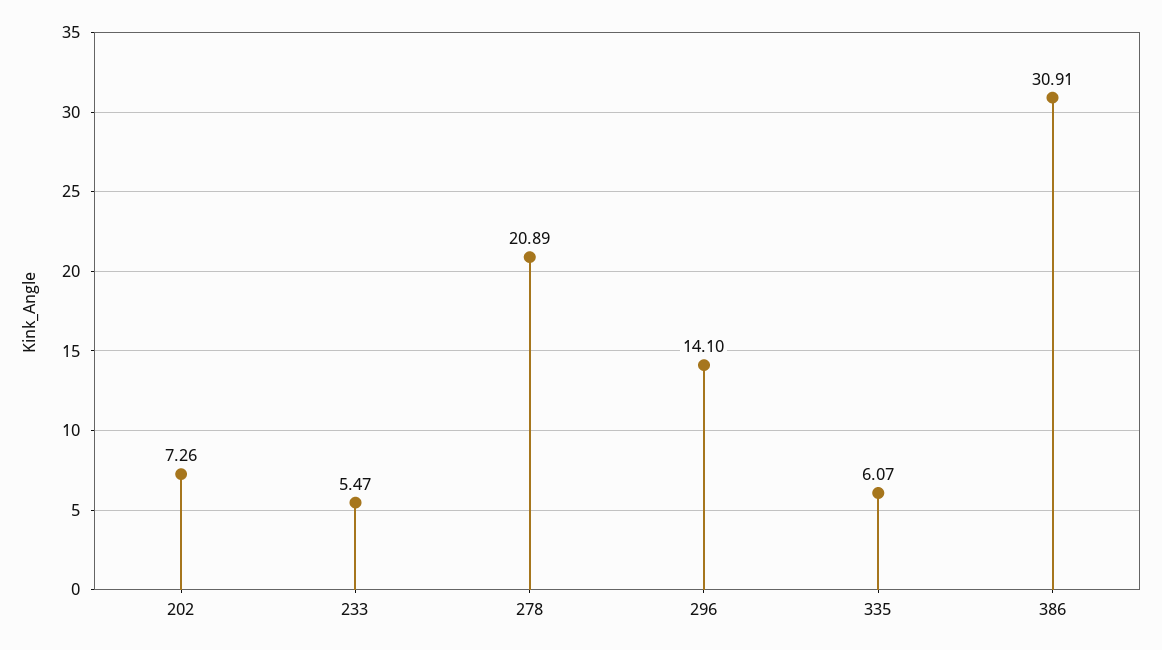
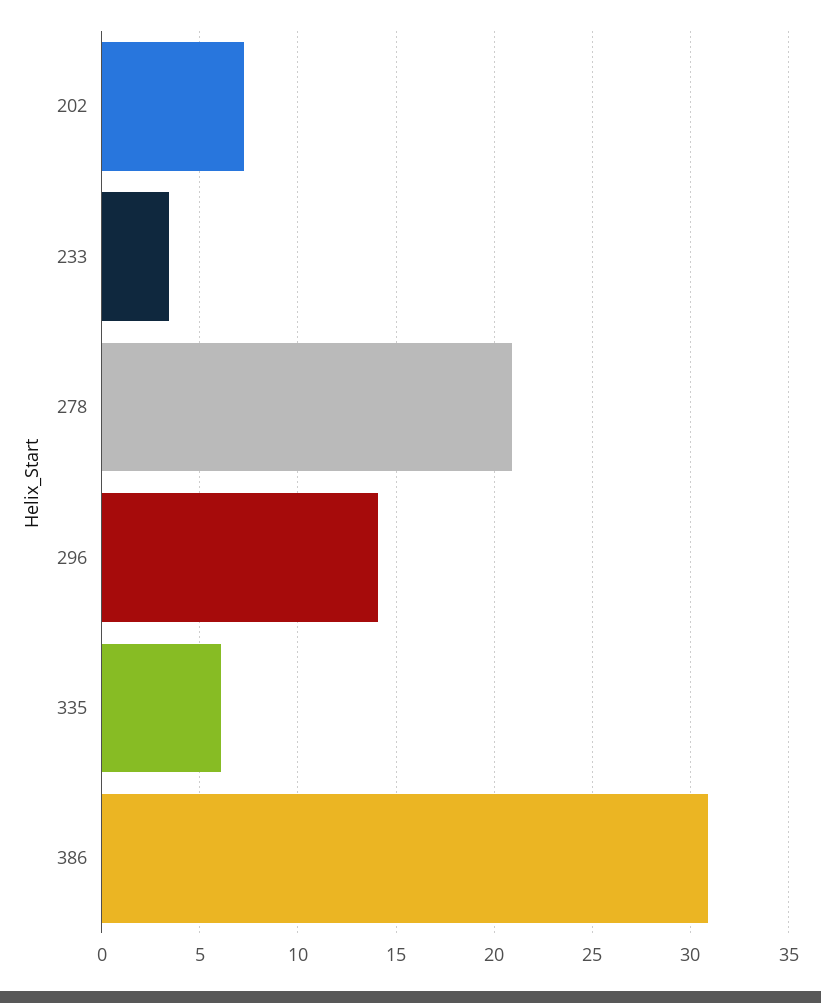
233: 5.47 -> 3.5

